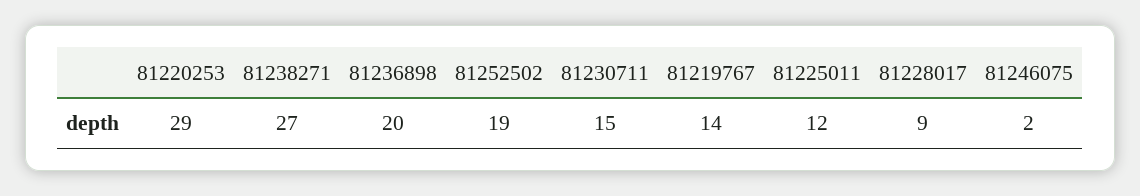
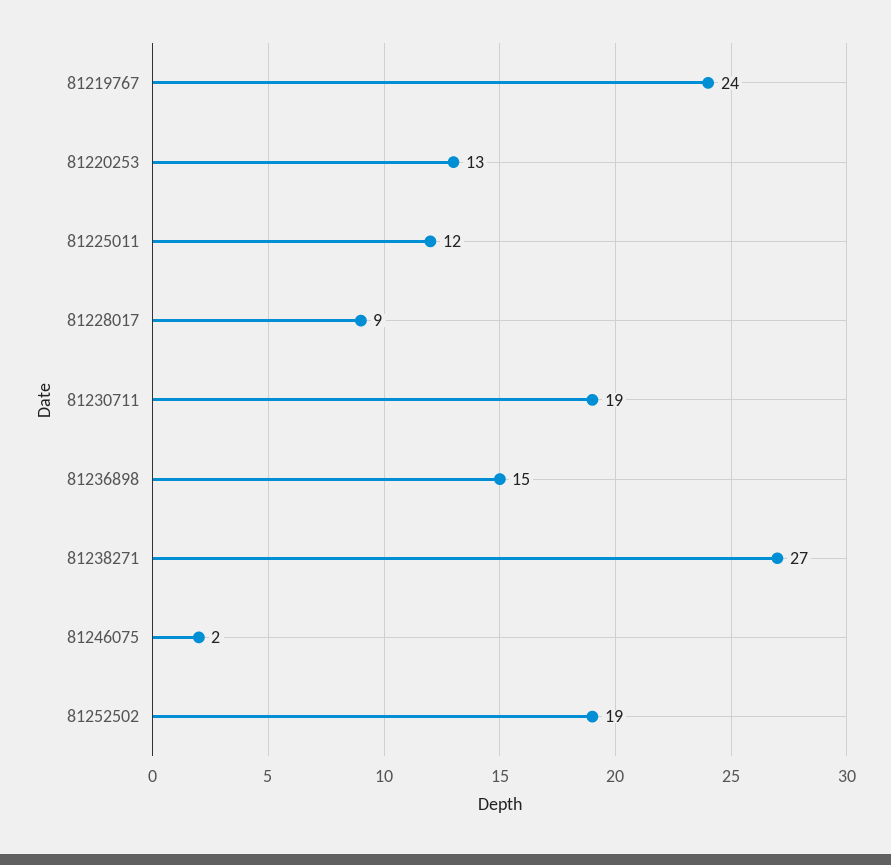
81220253: 29 -> 13
81236898: 20 -> 15
81230711: 15 -> 19
81219767: 14 -> 24

